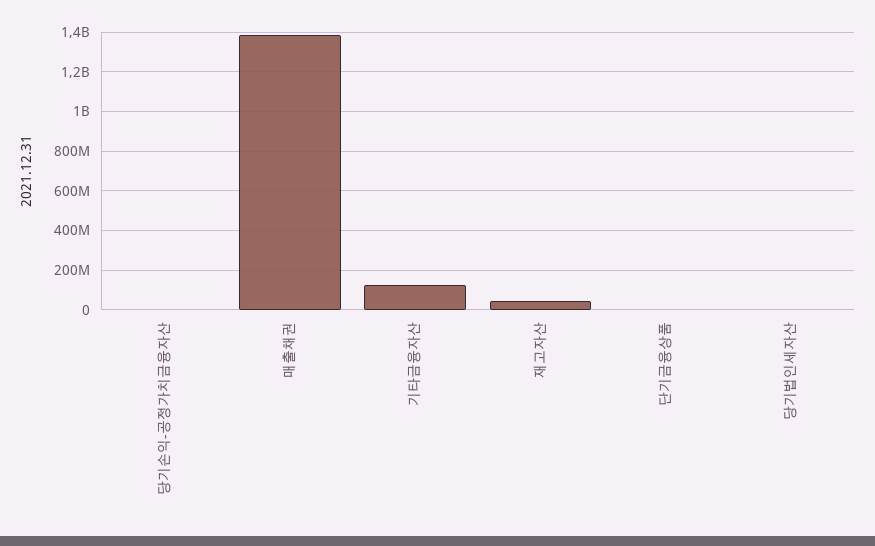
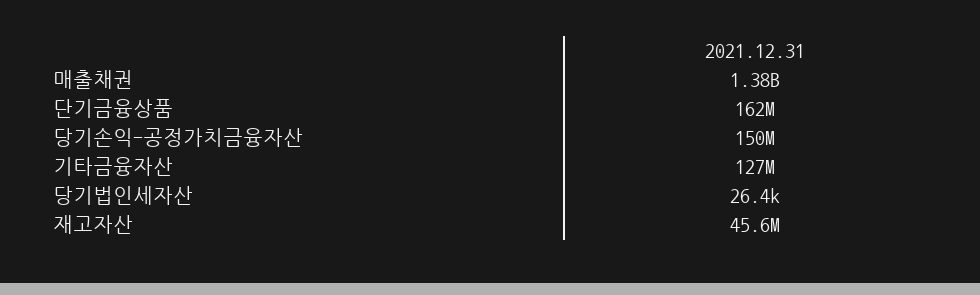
당기손익-공정가치금융자산: 0 -> 150000000
단기금융상품: 0 -> 162000000

